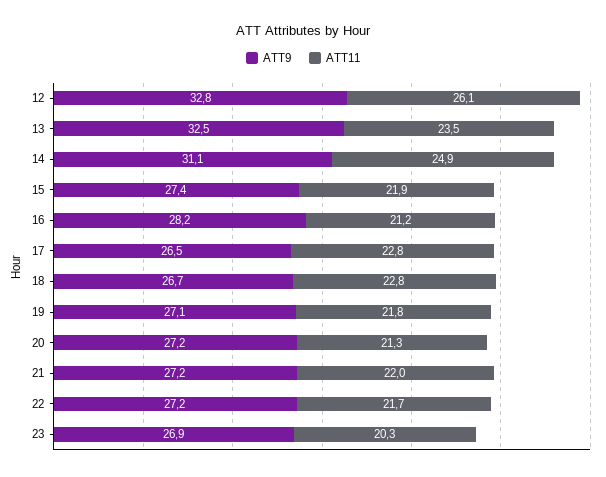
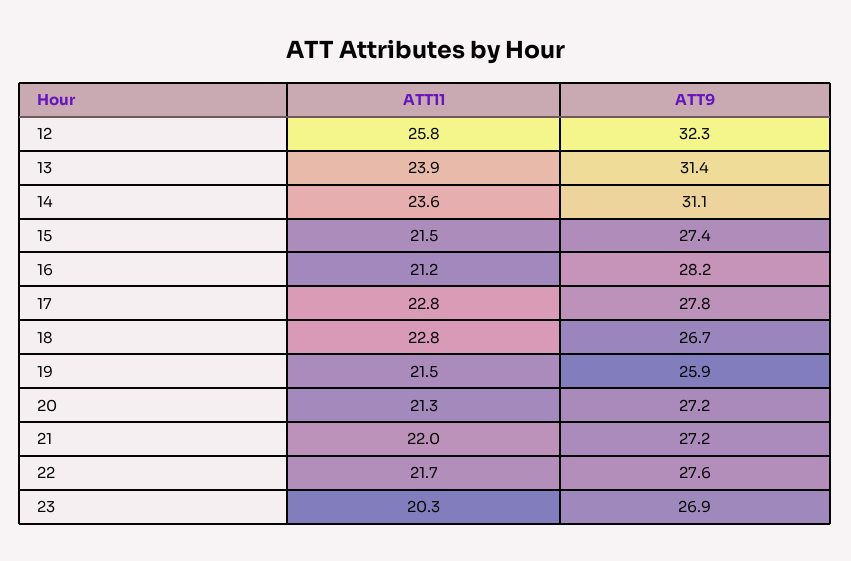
ATT9, 12: 32.8 -> 32.3
ATT11, 12: 26.1 -> 25.8
ATT9, 13: 32.5 -> 31.4
ATT11, 13: 23.5 -> 23.9
ATT11, 14: 24.9 -> 23.6
ATT11, 15: 21.9 -> 21.5
ATT9, 17: 26.5 -> 27.8
ATT9, 19: 27.1 -> 25.9
ATT11, 19: 21.8 -> 21.5
ATT9, 22: 27.2 -> 27.6

